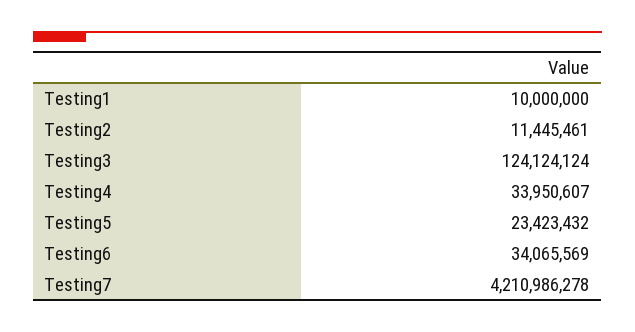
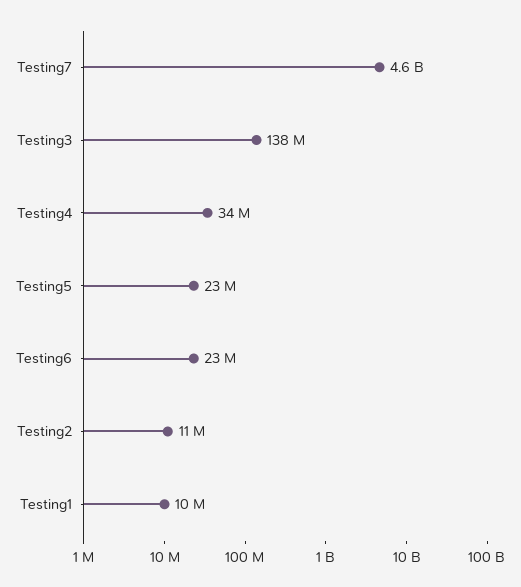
Testing3: 124124124 -> 138000000
Testing6: 34065569 -> 23000000
Testing7: 4210986278 -> 4600000000

